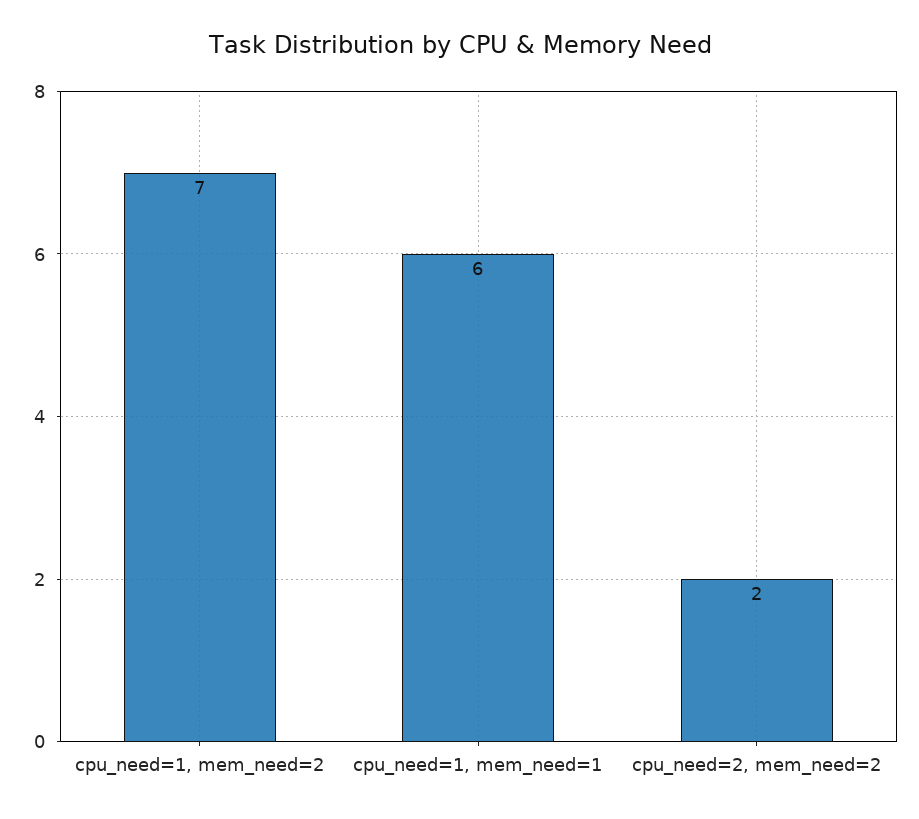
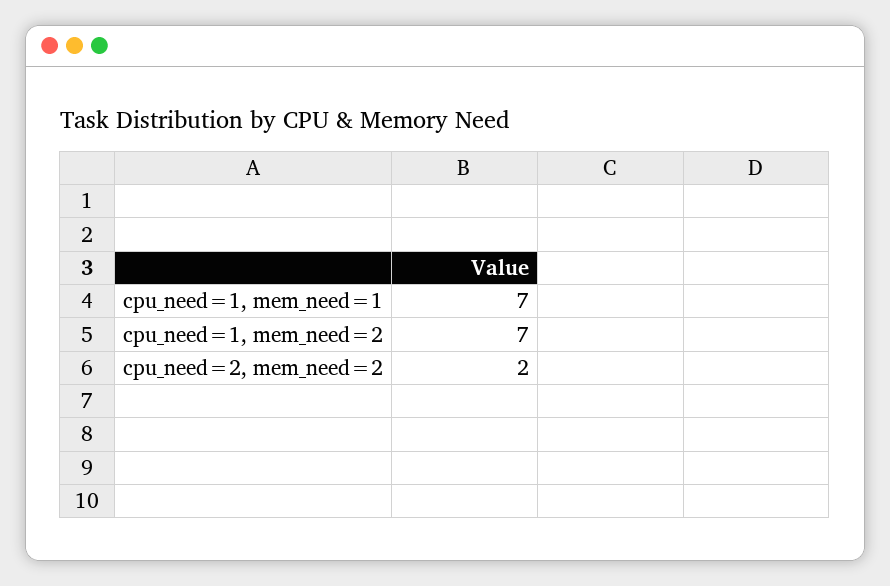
cpu_need=1, mem_need=1: 6 -> 7

